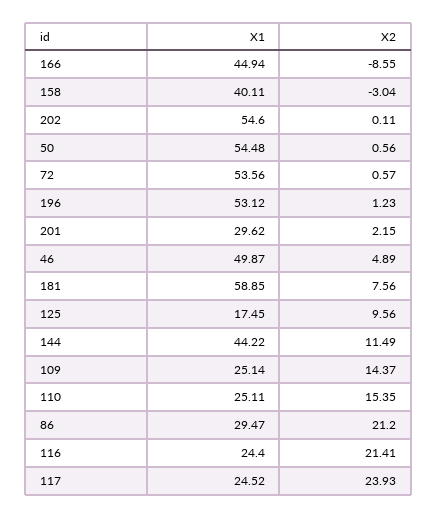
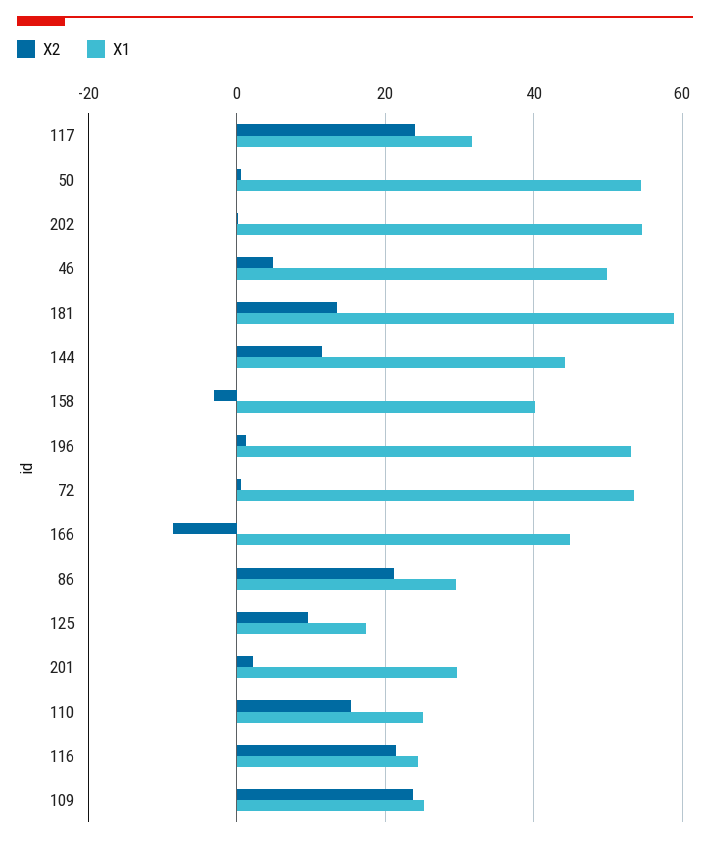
X2, 181: 7.56 -> 14
X2, 109: 14.37 -> 24
X1, 117: 24.52 -> 32

